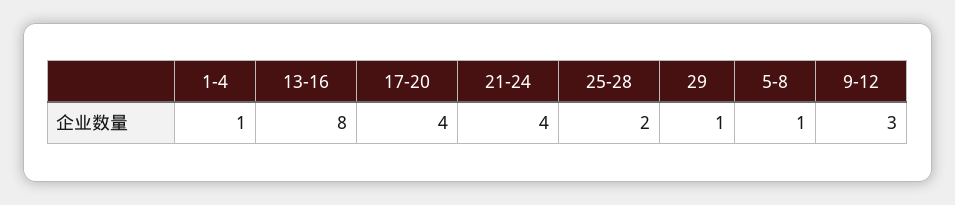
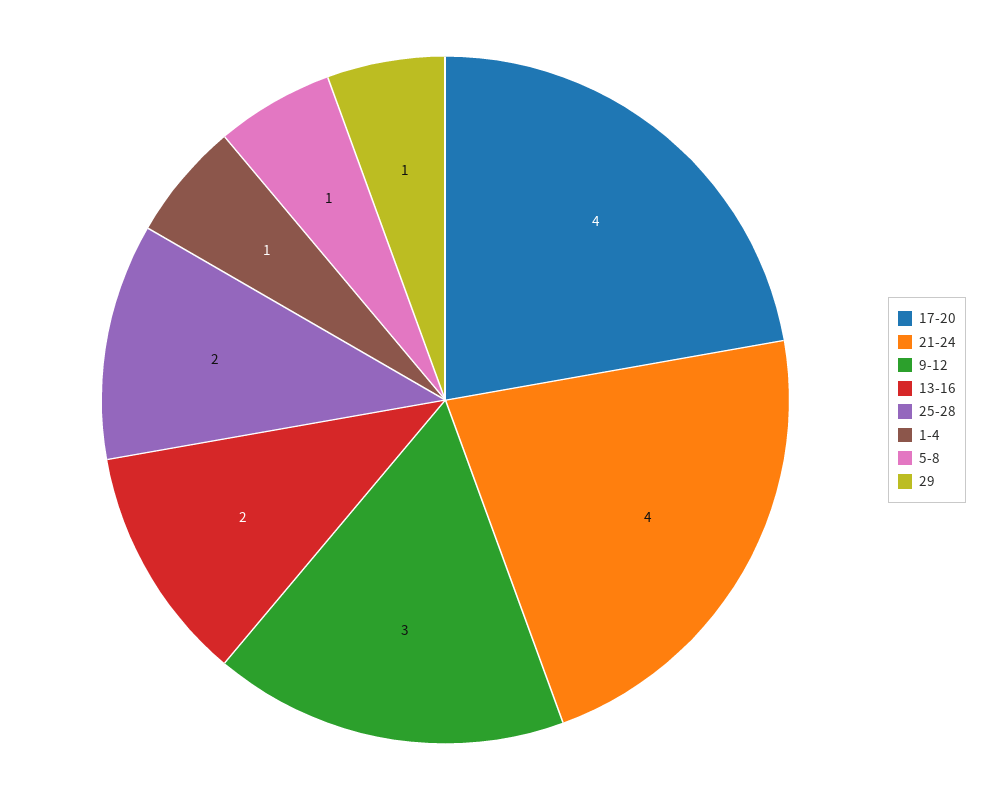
13-16: 8 -> 2

